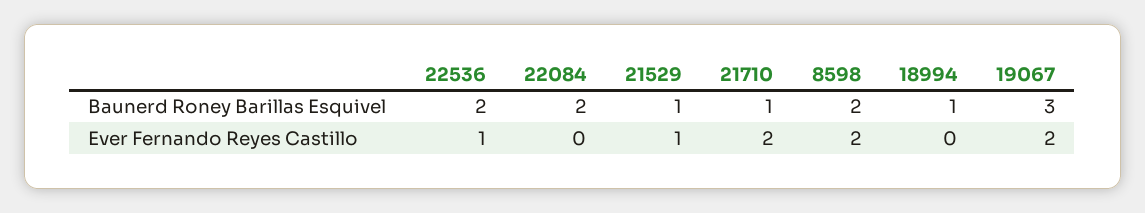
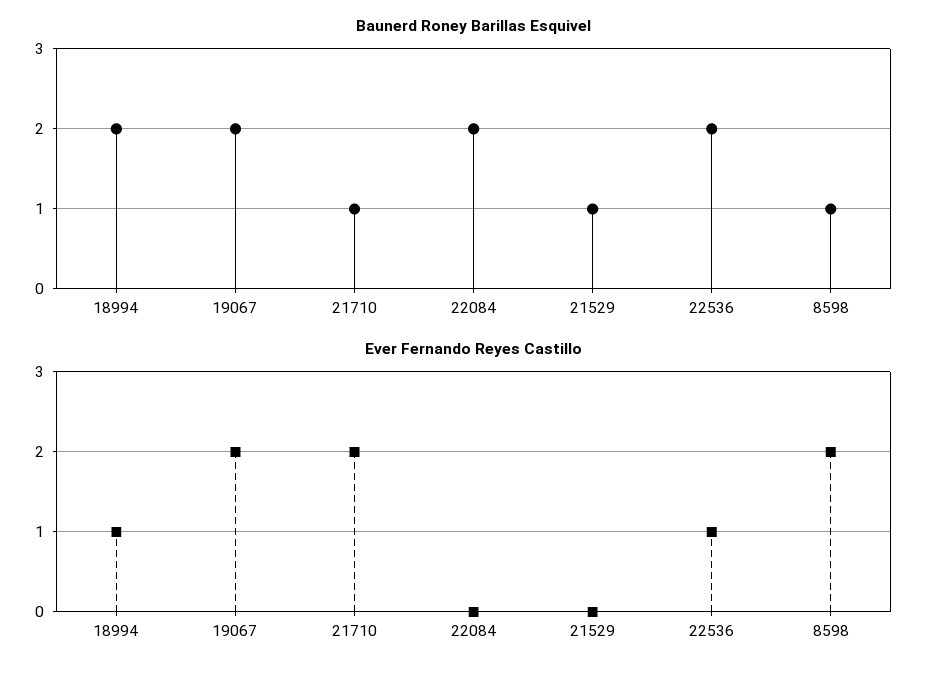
Baunerd Roney Barillas Esquivel, 8598: 2 -> 1
Baunerd Roney Barillas Esquivel, 18994: 1 -> 2
Baunerd Roney Barillas Esquivel, 19067: 3 -> 2
Ever Fernando Reyes Castillo, 21529: 1 -> 0
Ever Fernando Reyes Castillo, 18994: 0 -> 1

